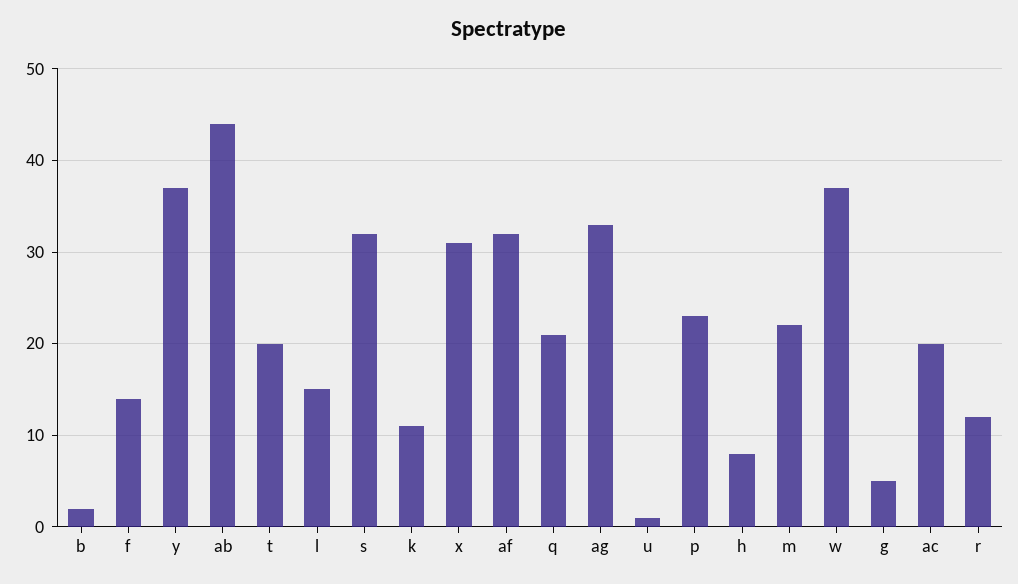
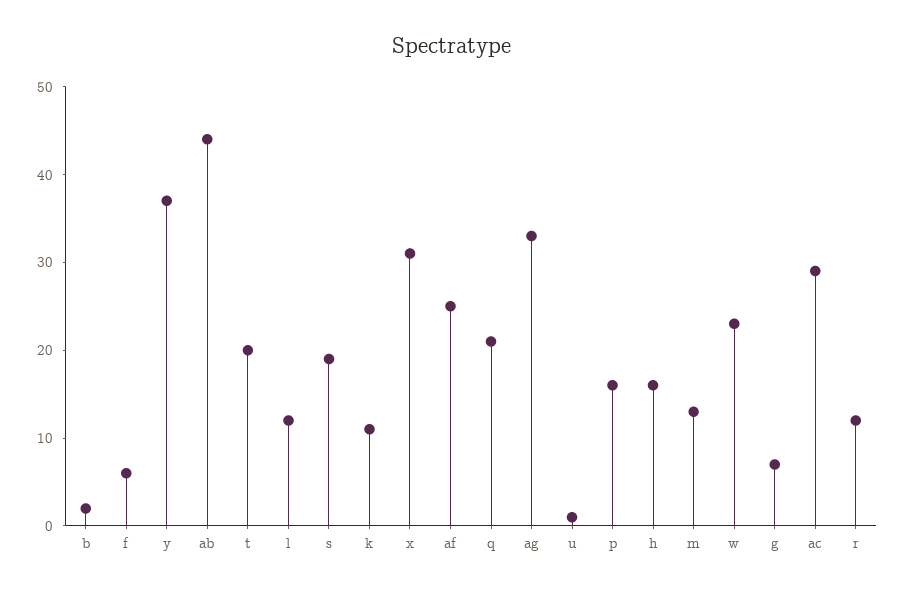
f: 14 -> 6
l: 15 -> 12
s: 32 -> 19
af: 32 -> 25
p: 23 -> 16
h: 8 -> 16
m: 22 -> 13
w: 37 -> 23
g: 5 -> 7
ac: 20 -> 29

